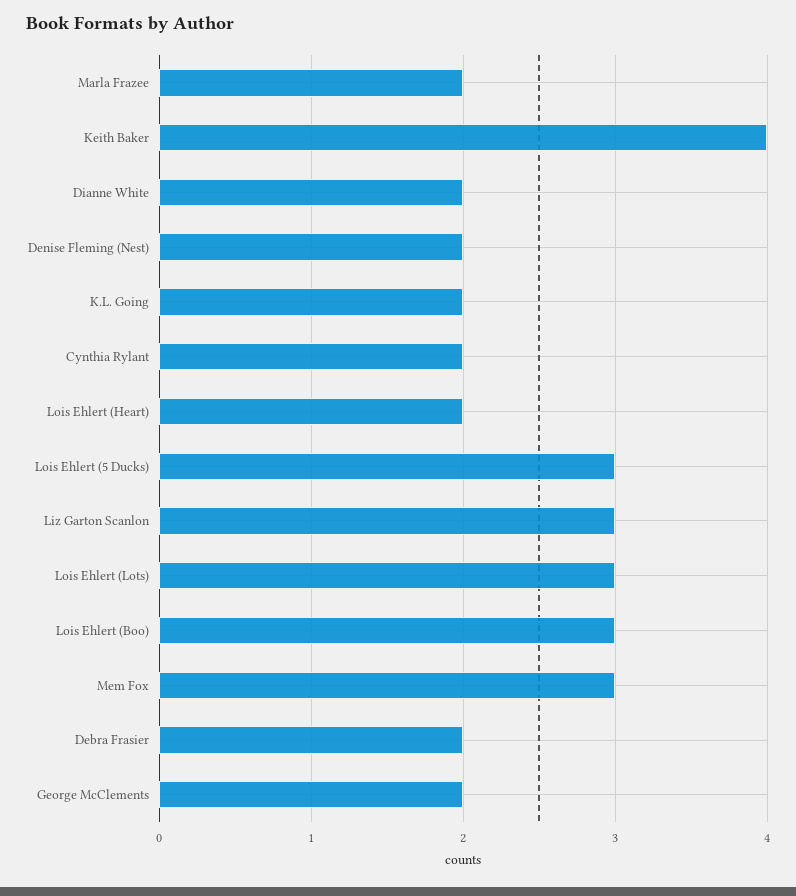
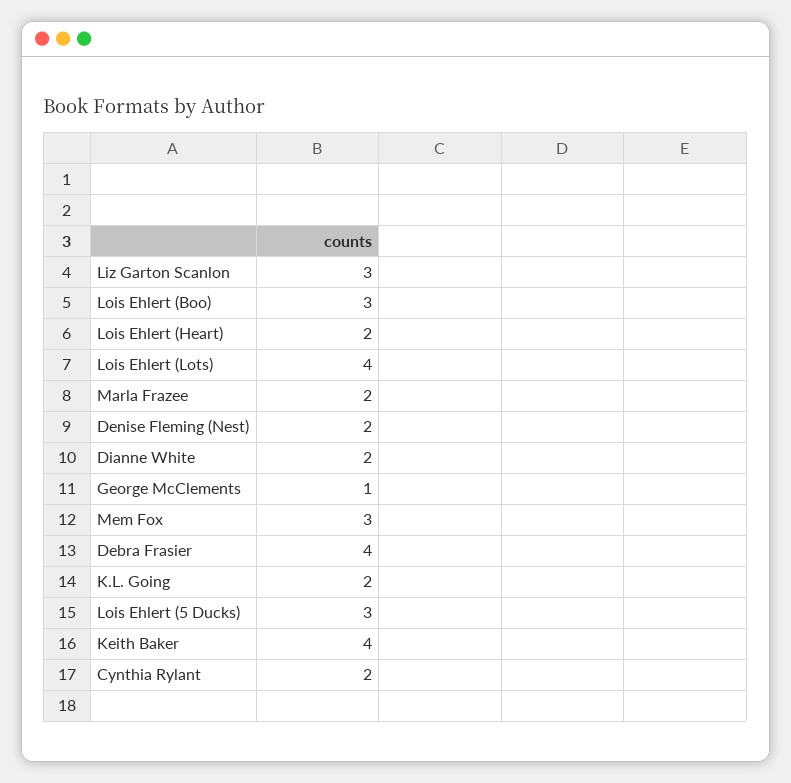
Lois Ehlert (Lots): 3 -> 4
Debra Frasier: 2 -> 4
George McClements: 2 -> 1

